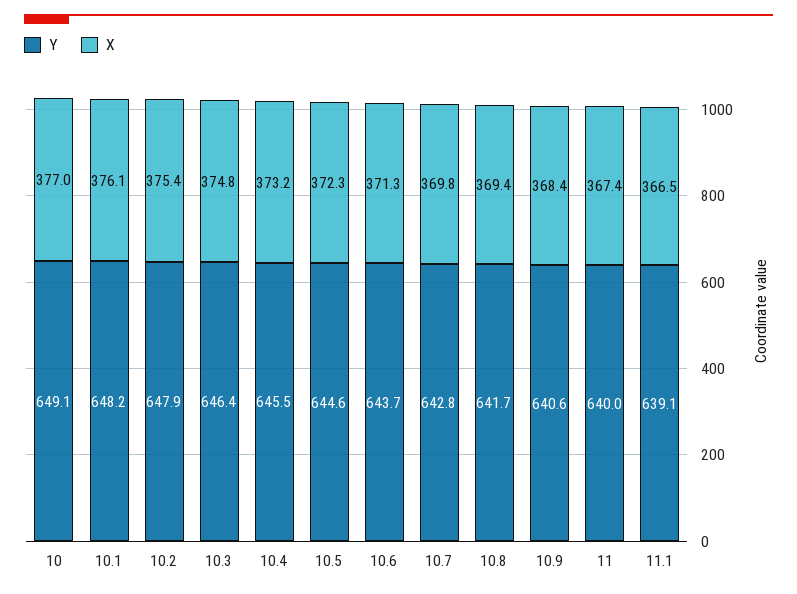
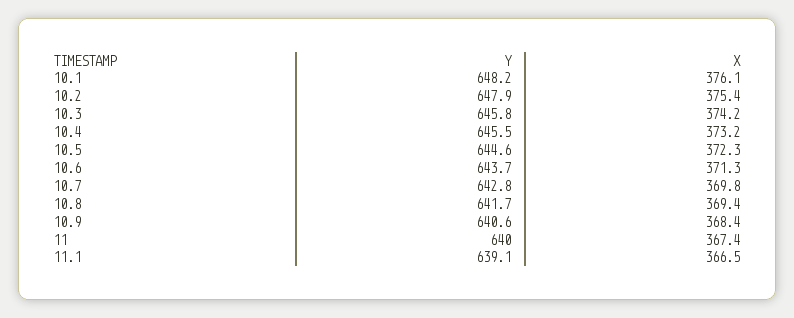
Y, 10: 649.1 -> none
X, 10: 377 -> none
Y, 10.3: 646.4 -> 645.8
X, 10.3: 374.8 -> 374.2

